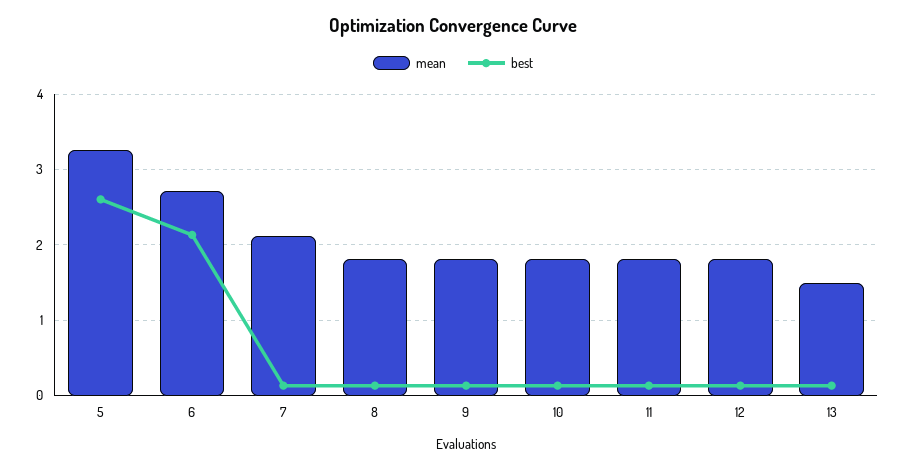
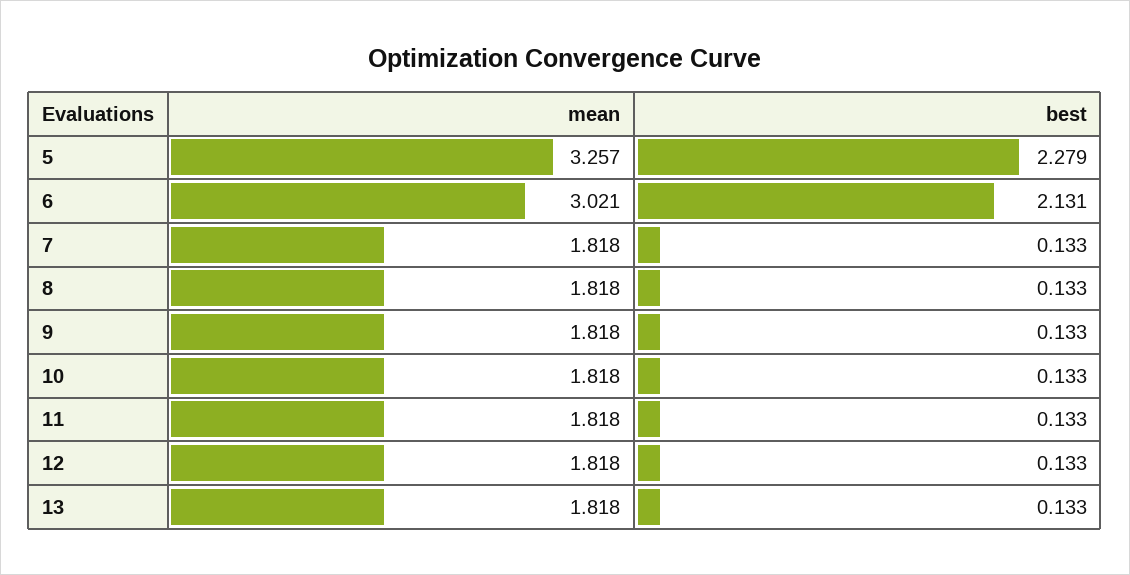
best, 5: 2.6 -> 2.279
mean, 6: 2.7 -> 3.021
mean, 7: 2.1 -> 1.818
mean, 13: 1.5 -> 1.818

